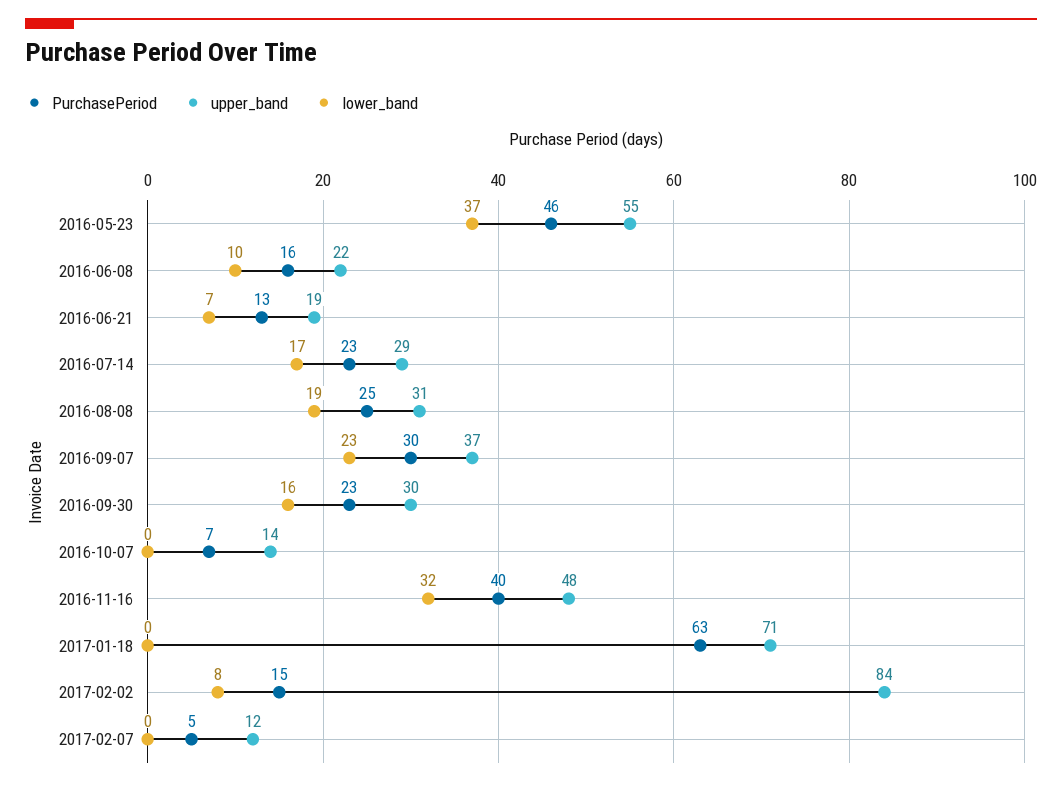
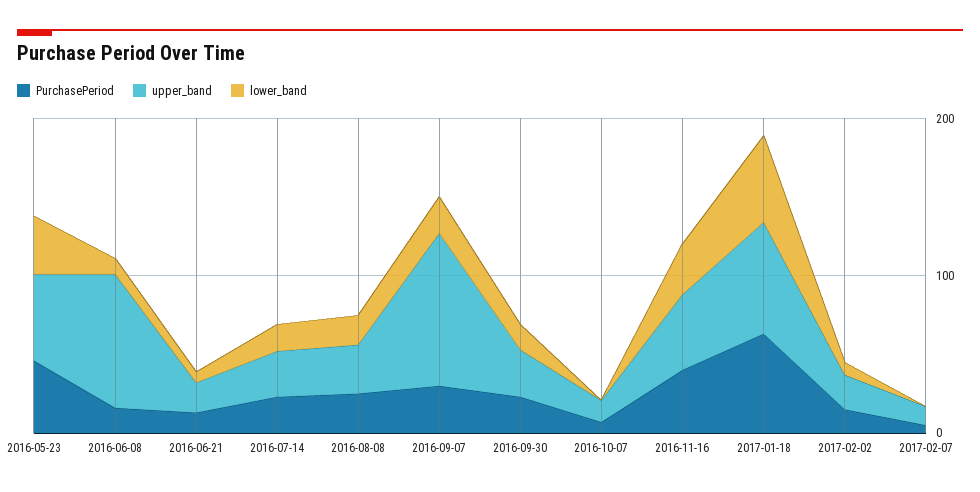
upper_band, 2016-06-08: 22 -> 80
upper_band, 2016-09-07: 37 -> 100
lower_band, 2017-01-18: 0 -> 60
upper_band, 2017-02-02: 84 -> 20

